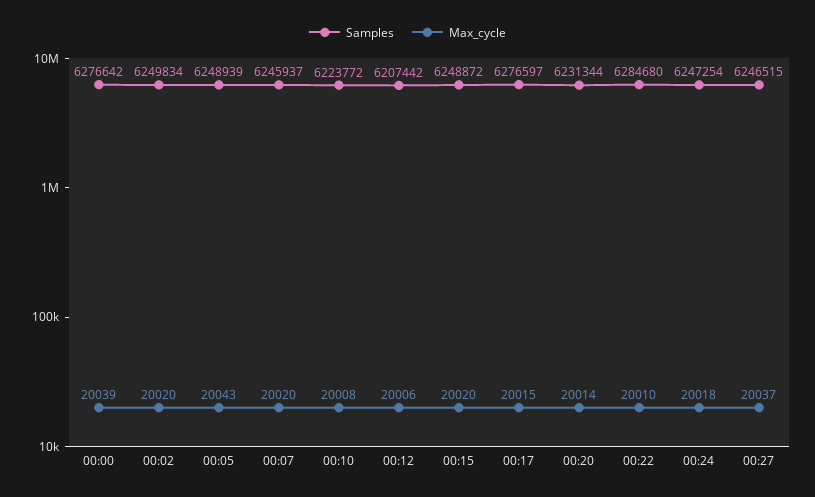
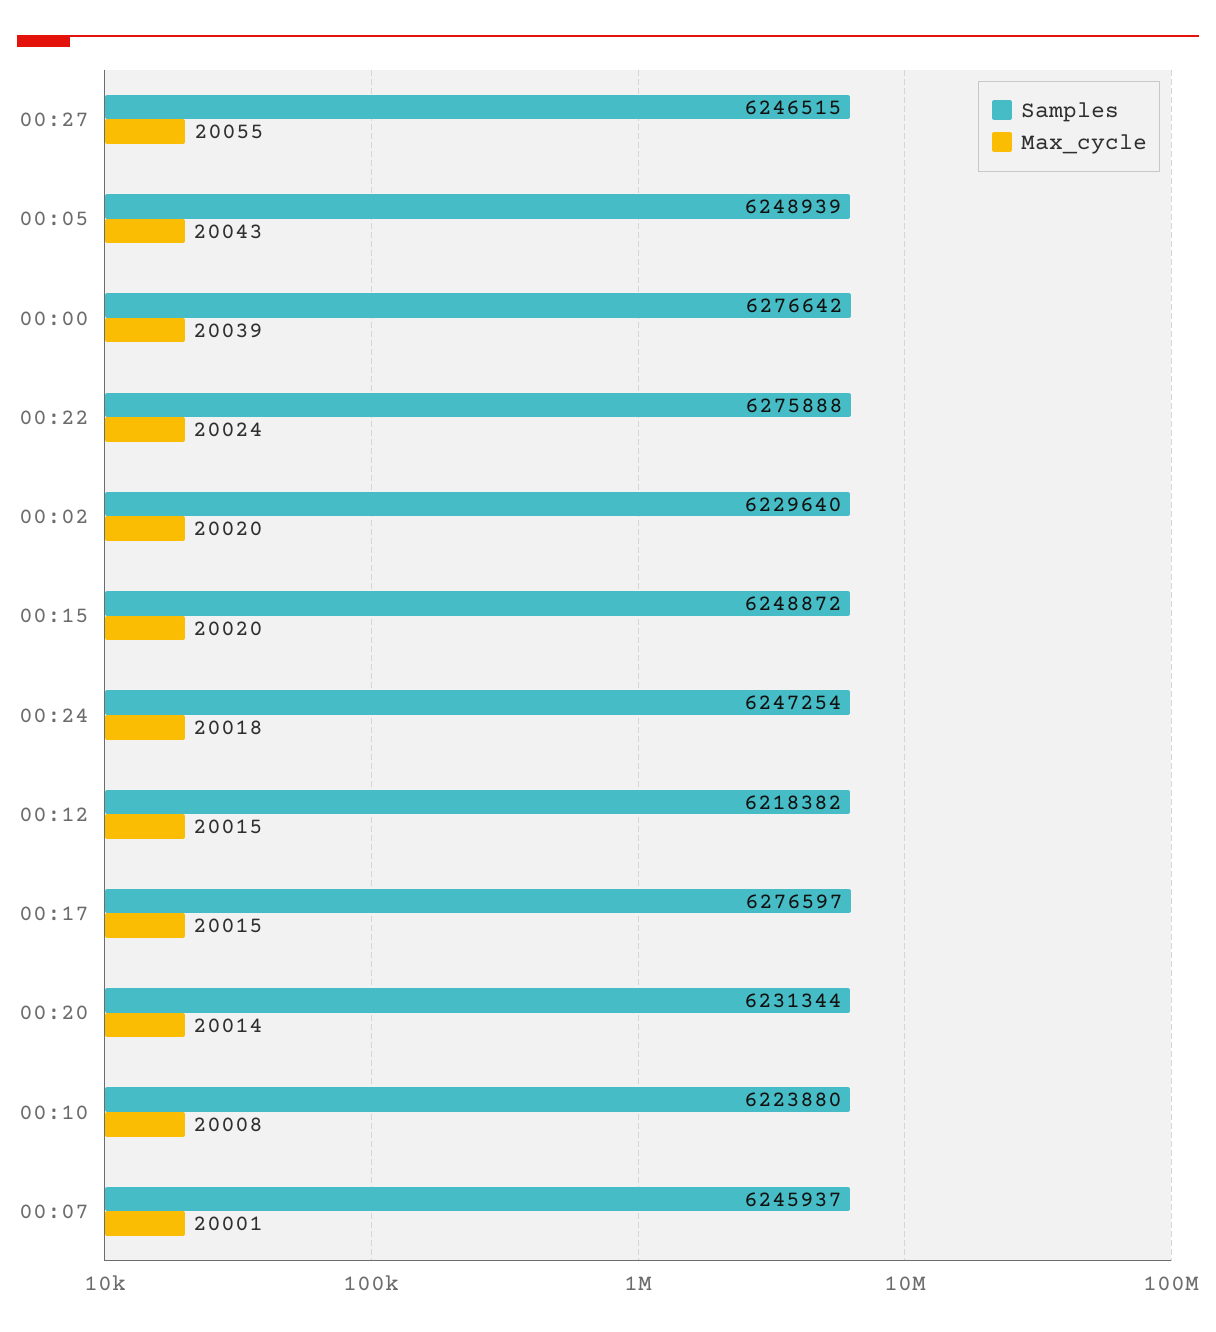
Samples, 00:02: 6249834 -> 6229640
Max_cycle, 00:07: 20020 -> 20001
Samples, 00:10: 6223772 -> 6223880
Samples, 00:12: 6207442 -> 6218382
Max_cycle, 00:12: 20006 -> 20015
Samples, 00:22: 6284680 -> 6275888
Max_cycle, 00:22: 20010 -> 20024
Max_cycle, 00:27: 20037 -> 20055

